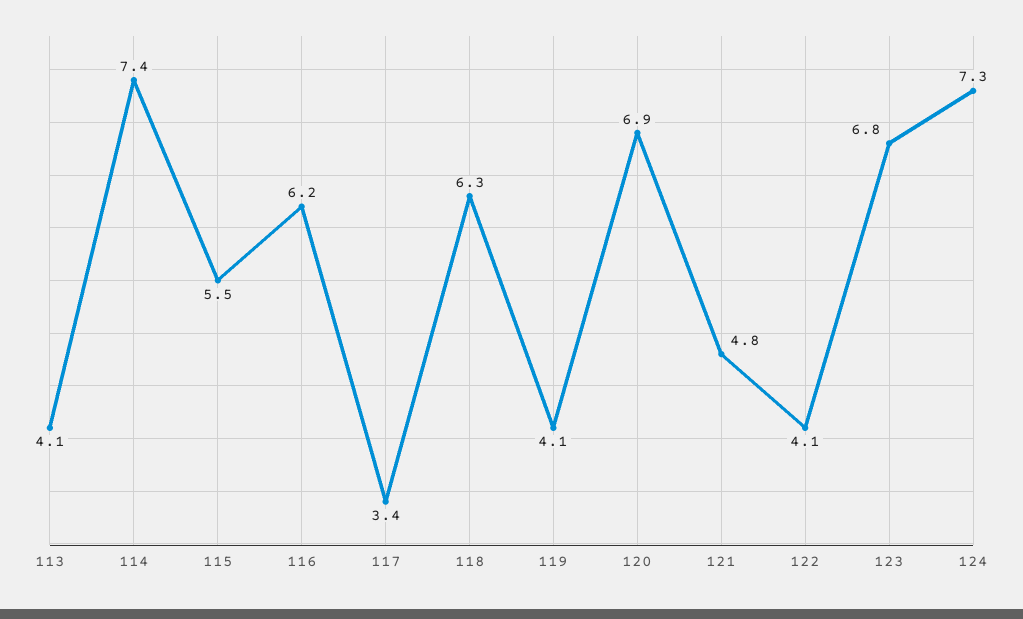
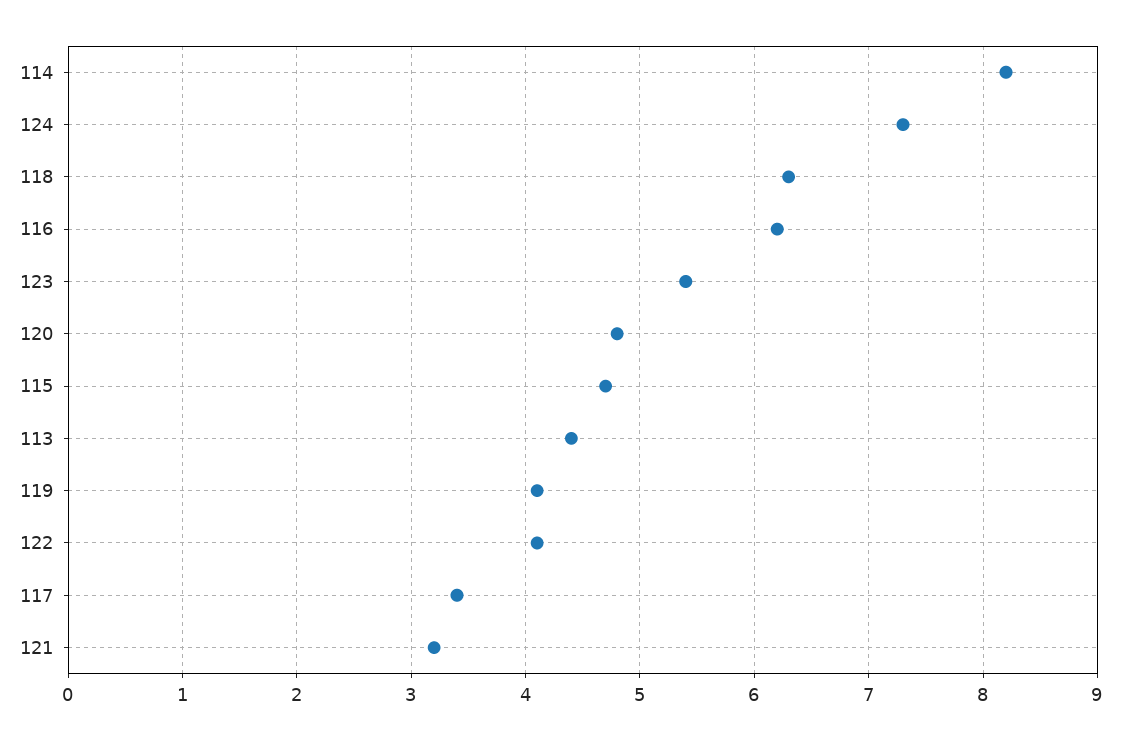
113: 4.1 -> 4.4
114: 7.4 -> 8.2
115: 5.5 -> 4.7
120: 6.9 -> 4.8
121: 4.8 -> 3.2
123: 6.8 -> 5.4

